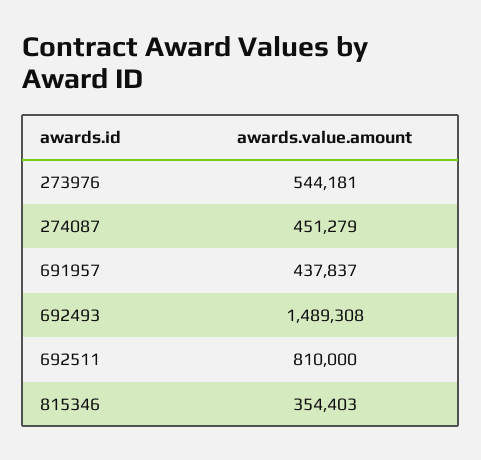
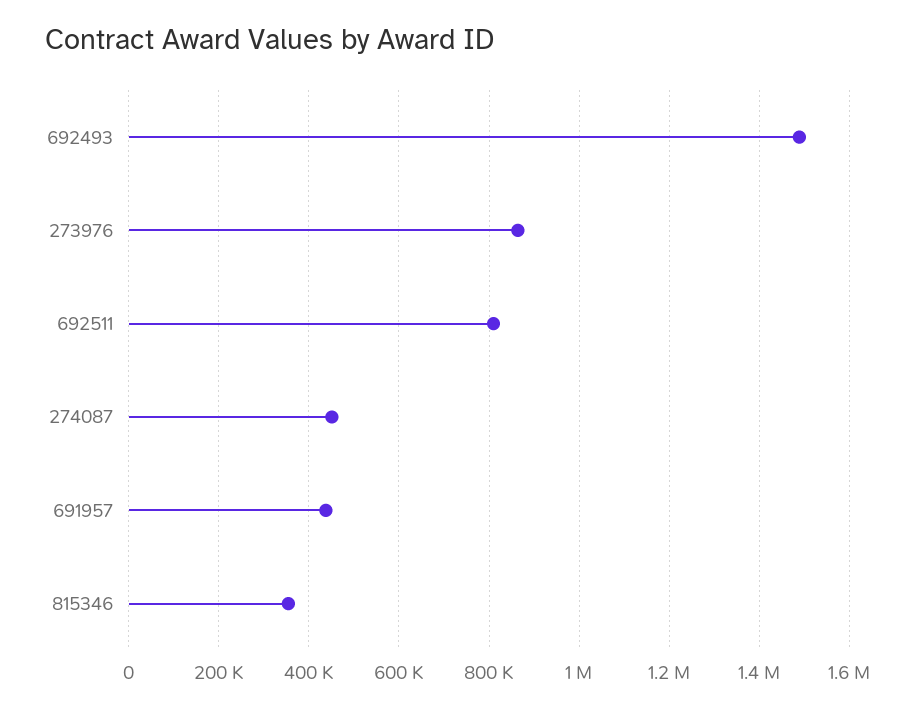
273976: 544181 -> 860000

